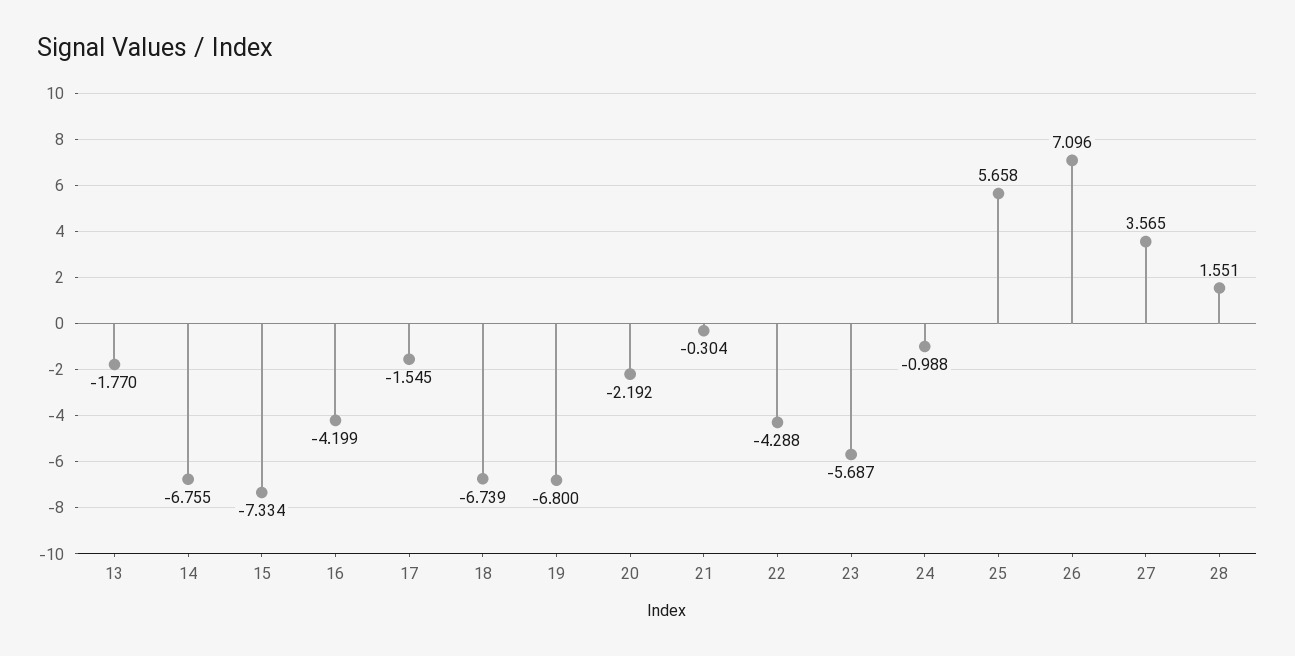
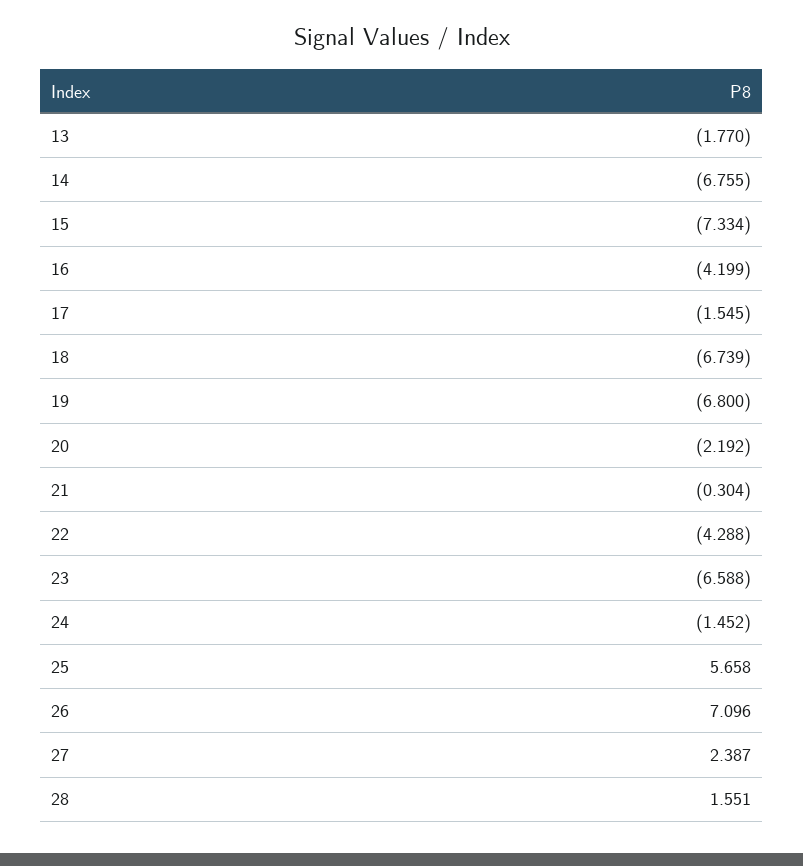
23: -5.687 -> -6.588
24: -0.988 -> -1.452
27: 3.565 -> 2.387

